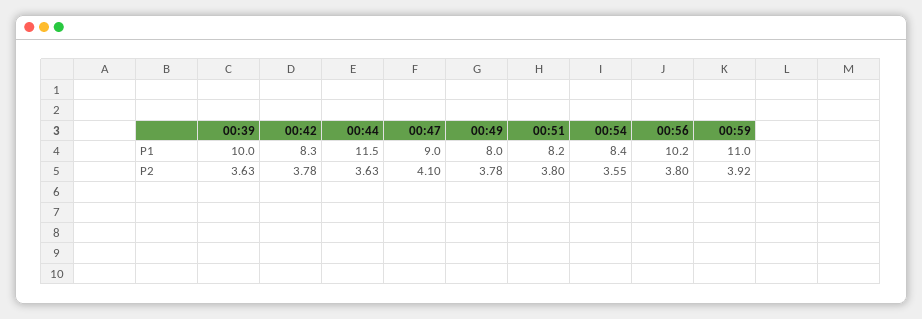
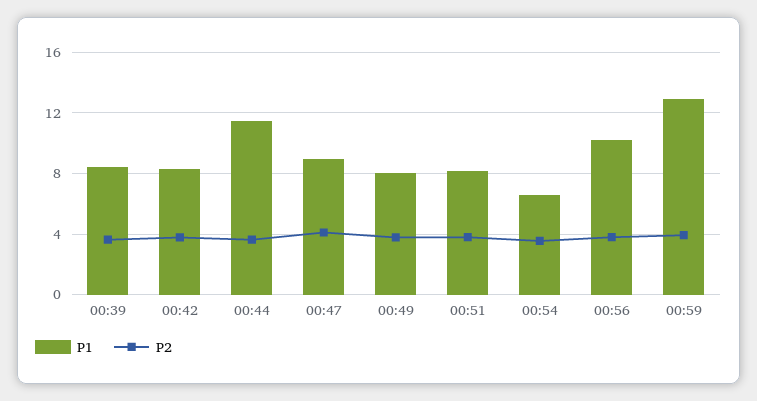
P1, 00:39: 10 -> 8.5
P1, 00:54: 8.4 -> 6.5
P1, 00:59: 11 -> 13

